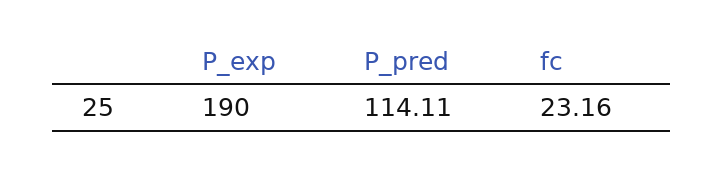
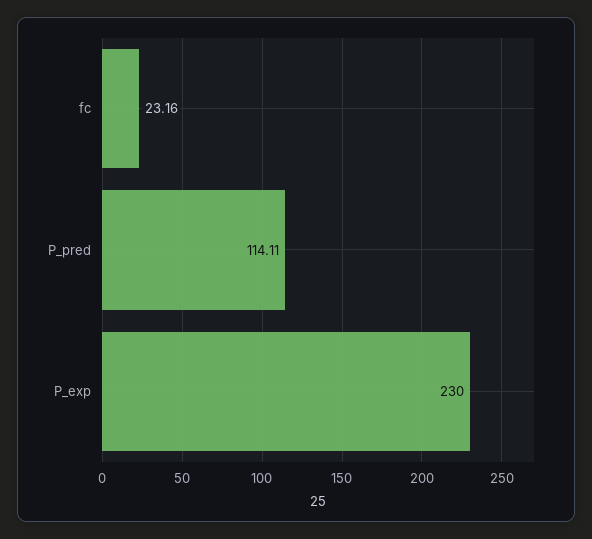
P_exp: 190 -> 230

